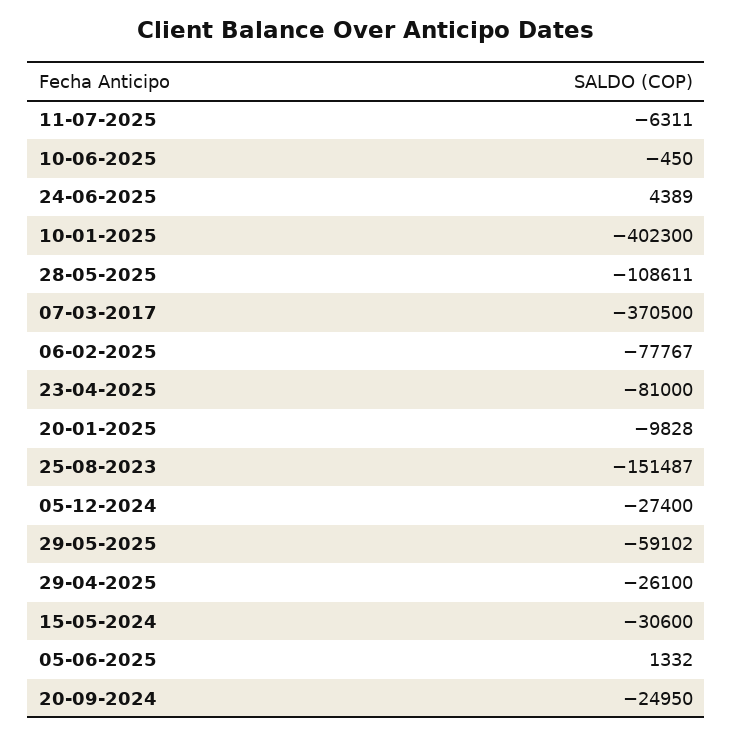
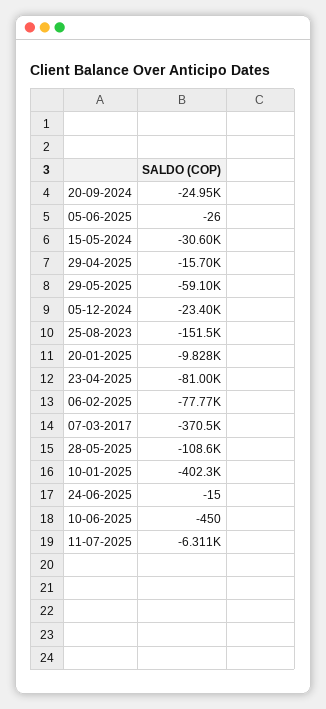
24-06-2025: 4389 -> -15
05-12-2024: -27400 -> -23400
29-04-2025: -26100 -> -15700
05-06-2025: 1332 -> -26

